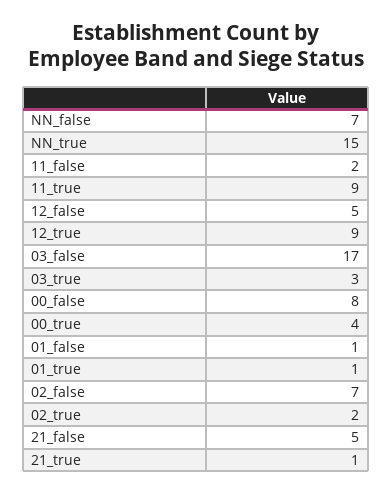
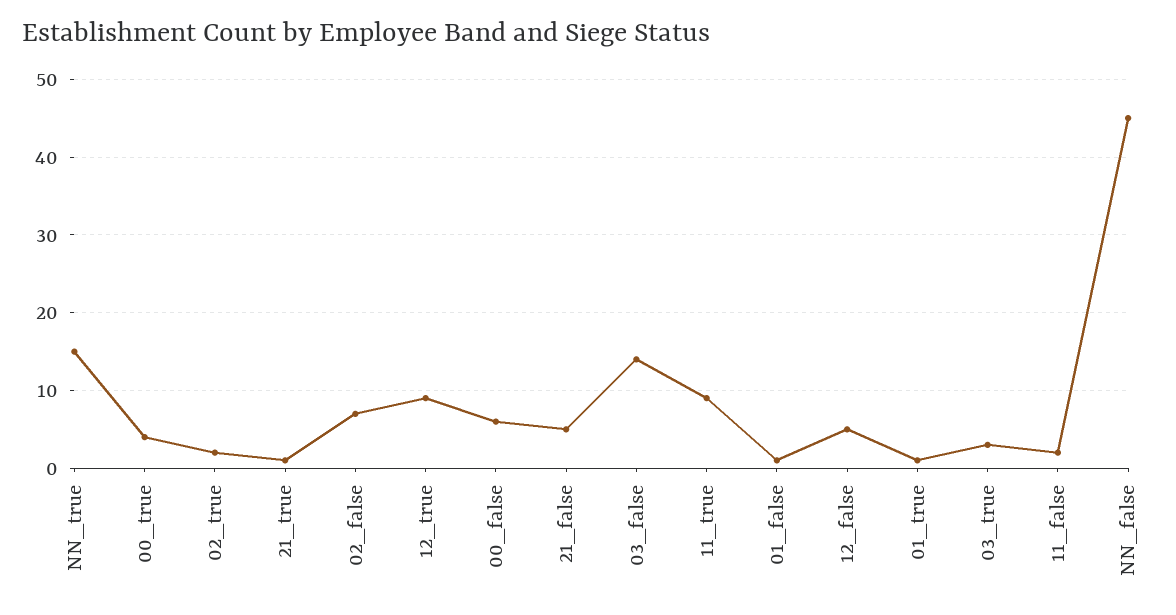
NN_false: 7 -> 45
03_false: 17 -> 14
00_false: 8 -> 6

